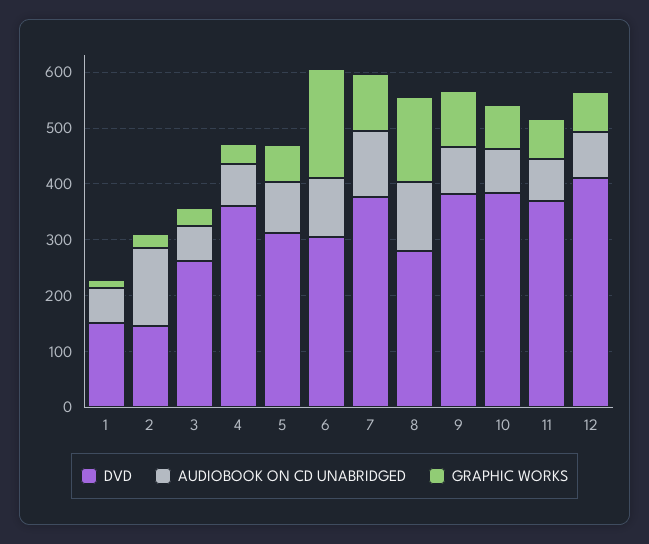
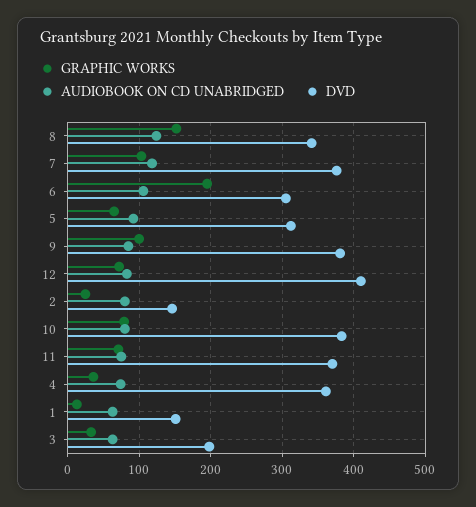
AUDIOBOOK ON CD UNABRIDGED, 2: 140 -> 80
DVD, 3: 260 -> 200
DVD, 8: 280 -> 340

